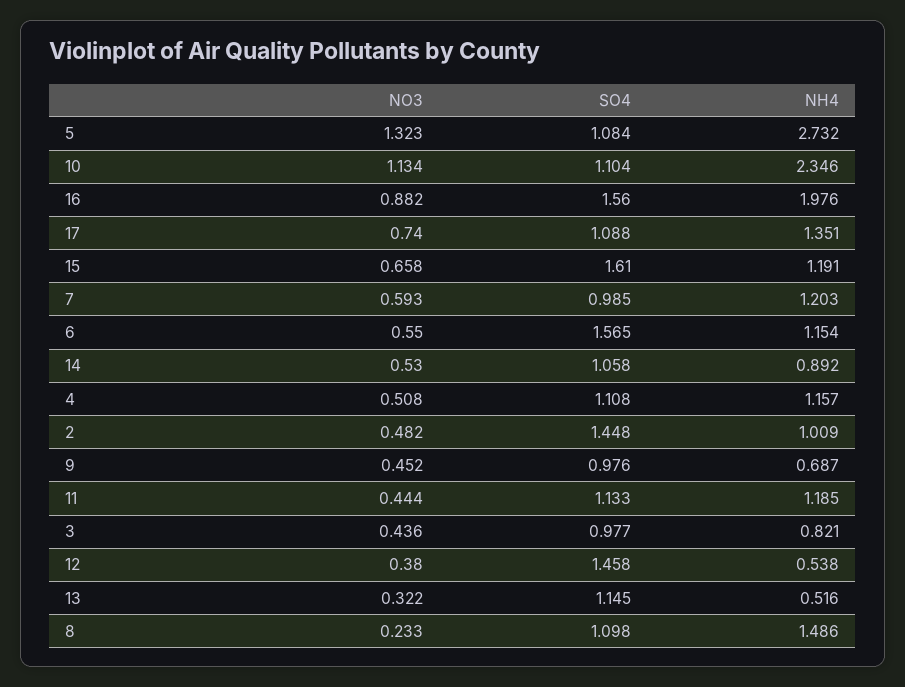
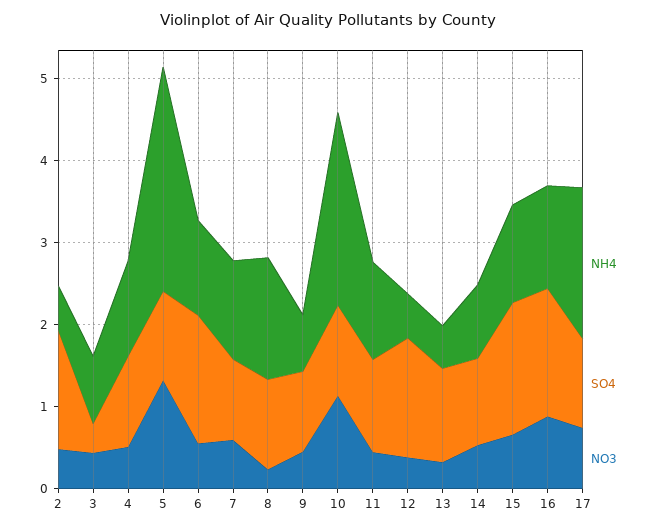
NH4, 16: 1.976 -> 1.2
NH4, 17: 1.351 -> 1.8
NH4, 2: 1.009 -> 0.6
SO4, 3: 0.977 -> 0.4

